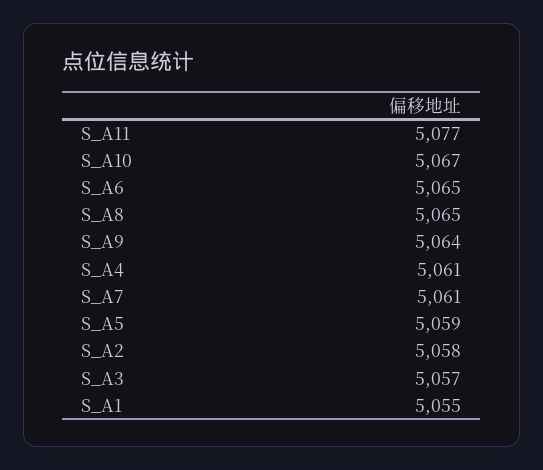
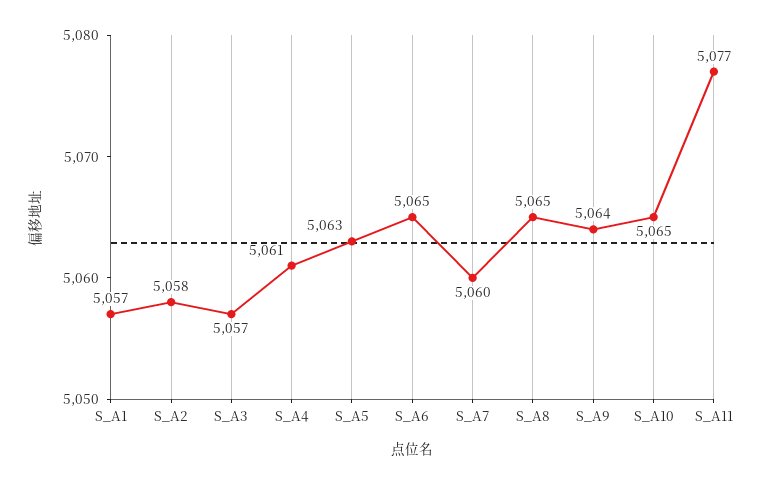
S_A10: 5067 -> 5065
S_A7: 5061 -> 5060
S_A5: 5059 -> 5063
S_A1: 5055 -> 5057

